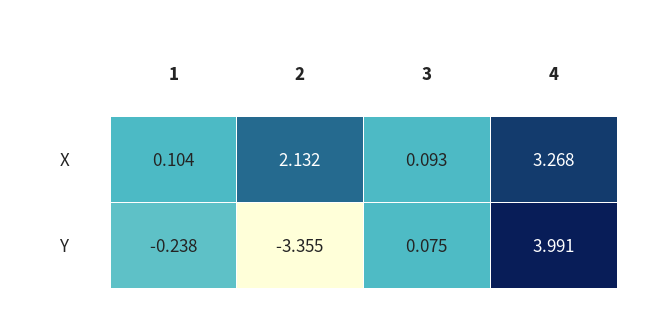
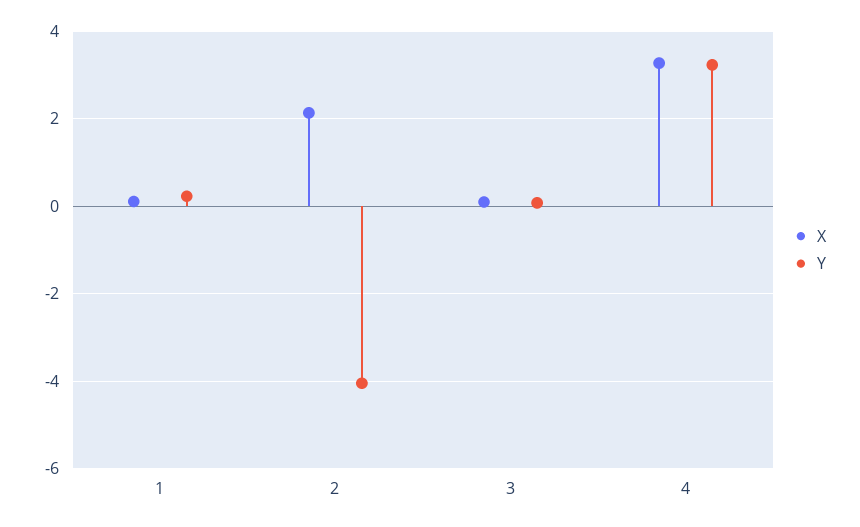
Y, 1: -0.238 -> 0.2
Y, 2: -3.355 -> -4
Y, 4: 3.991 -> 3.2

